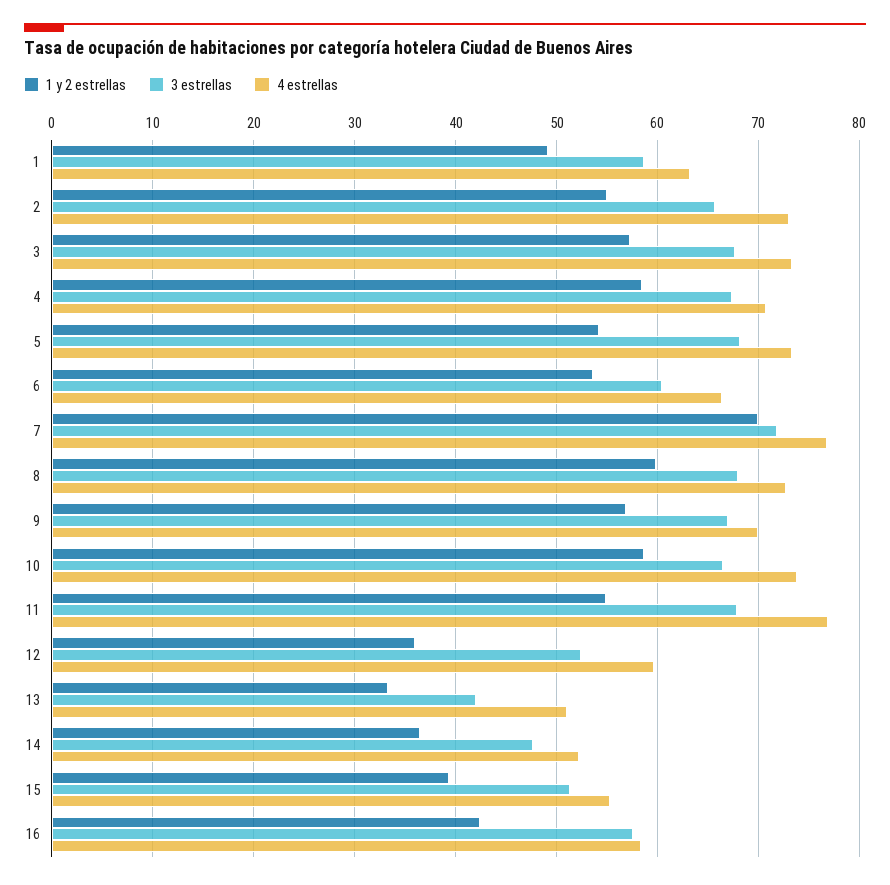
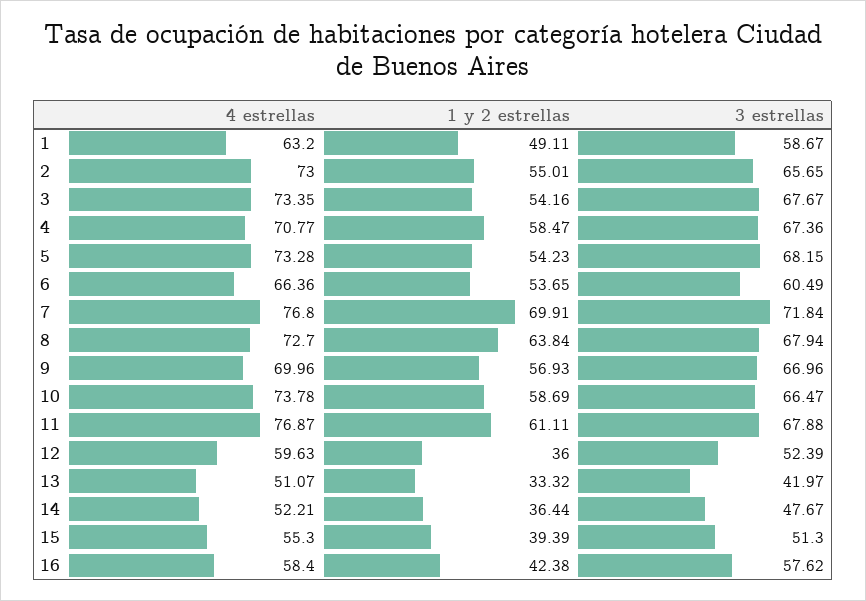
1 y 2 estrellas, 3: 57 -> 54.16
1 y 2 estrellas, 8: 60 -> 63.84
1 y 2 estrellas, 11: 55 -> 61.11

